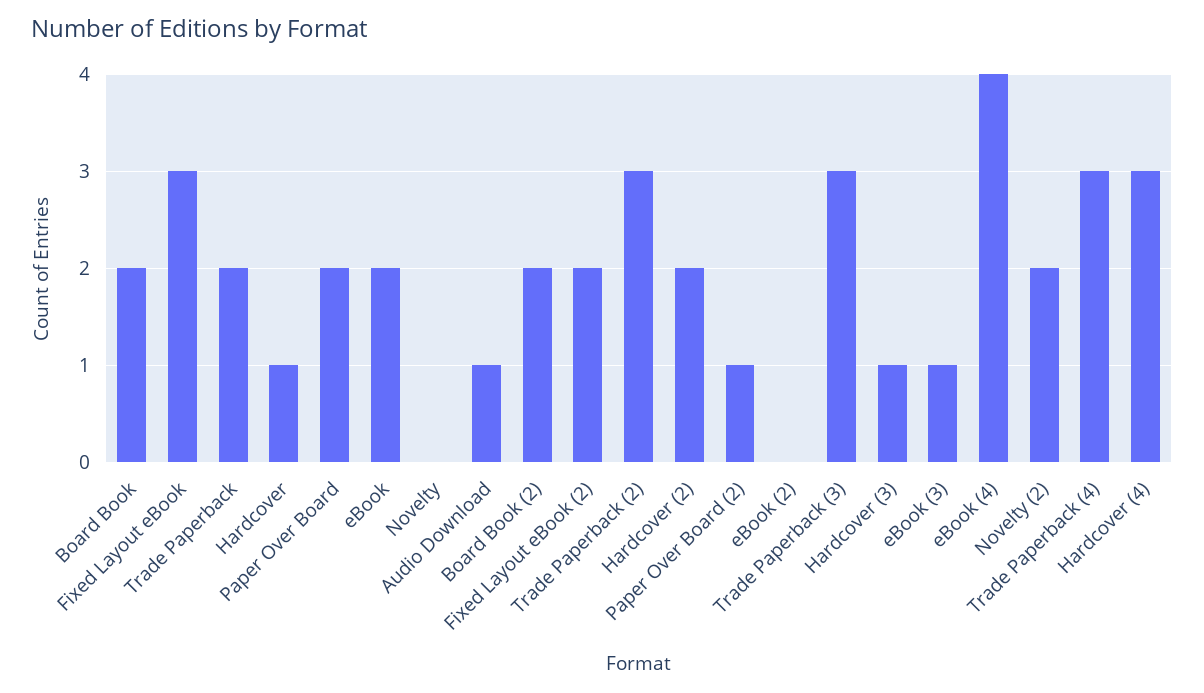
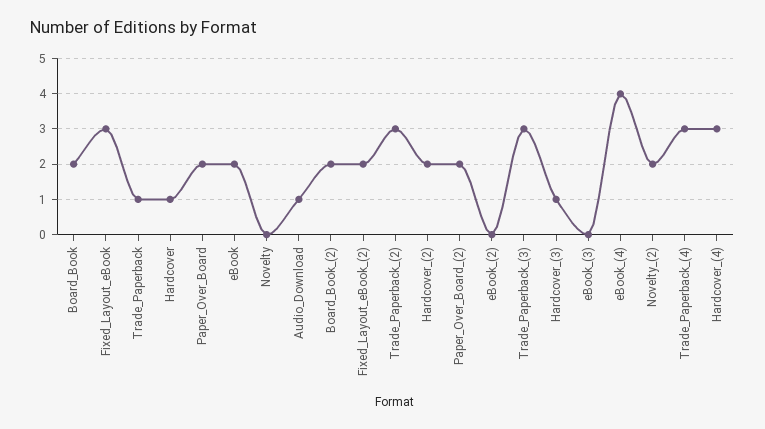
Trade Paperback: 2 -> 1
Paper Over Board (2): 1 -> 2
eBook (3): 1 -> 0

